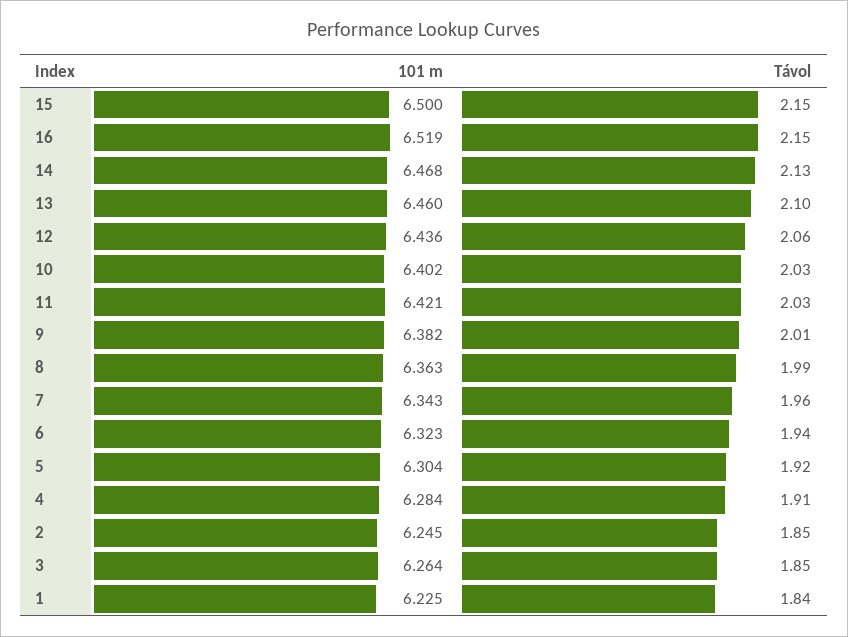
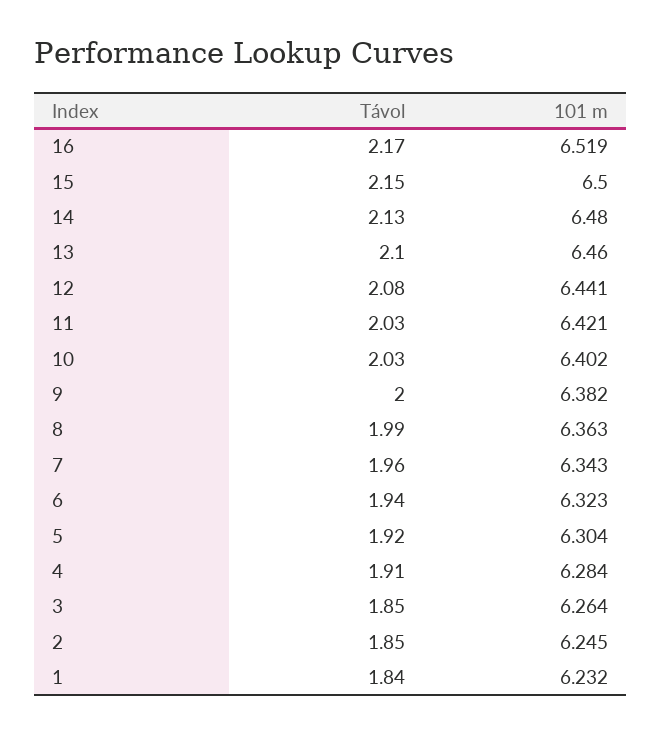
Távol, 16: 2.15 -> 2.17
101 m, 14: 6.468 -> 6.48
101 m, 12: 6.436 -> 6.441
Távol, 12: 2.06 -> 2.08
Távol, 9: 2.01 -> 2
101 m, 1: 6.225 -> 6.232

